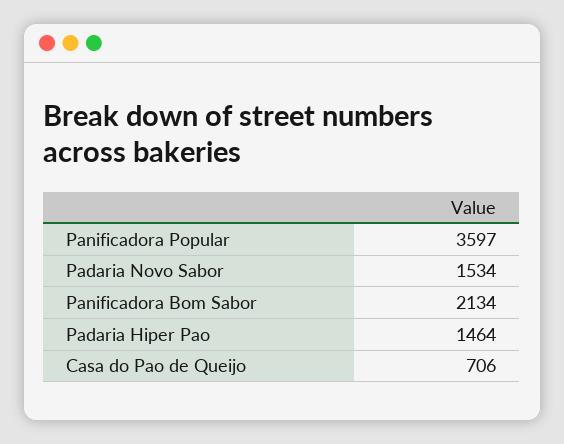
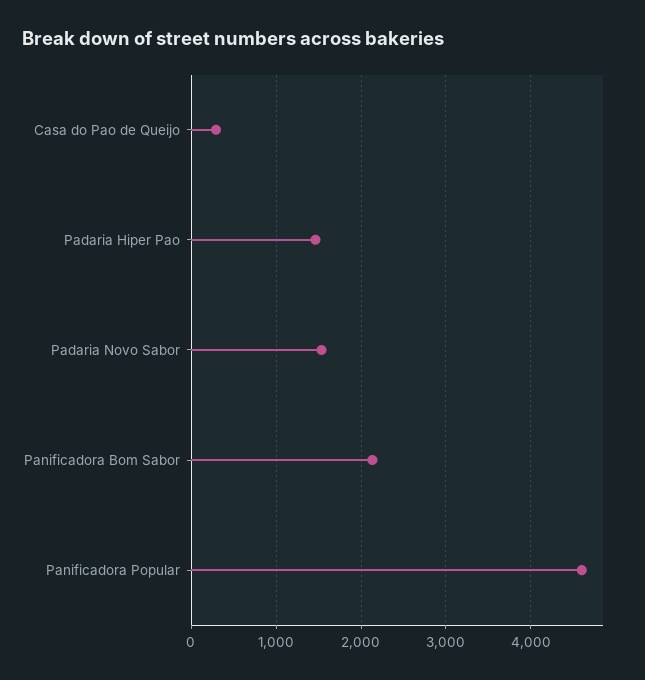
Panificadora Popular: 3597 -> 4600
Casa do Pao de Queijo: 706 -> 300

